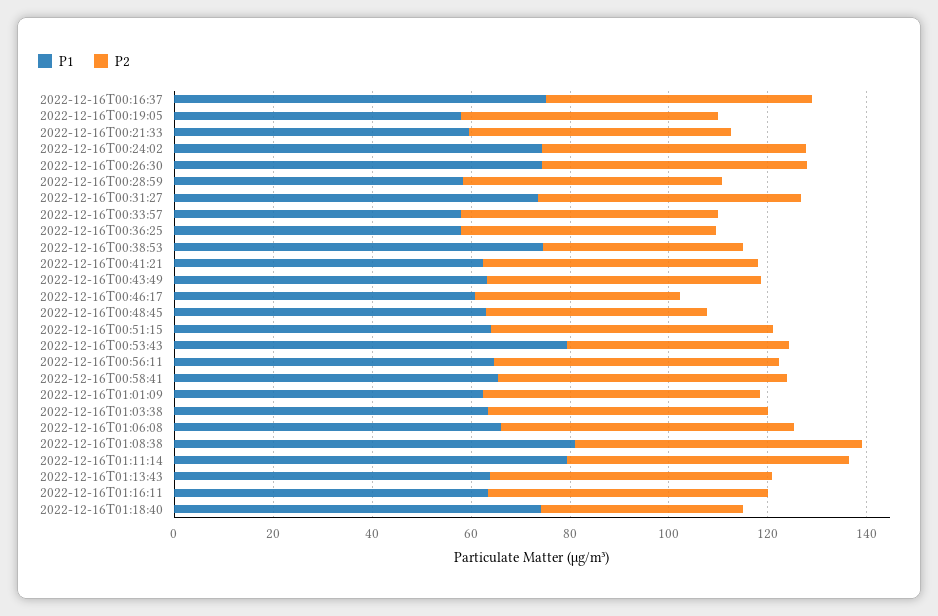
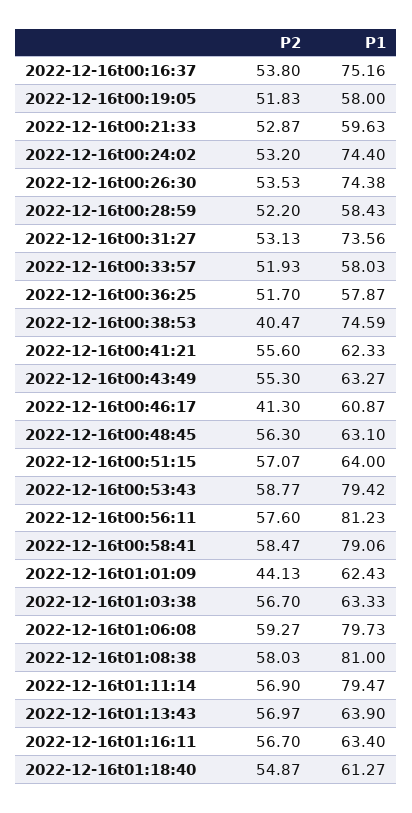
P2, 2022-12-16T00:48:45: 45 -> 56.3
P2, 2022-12-16T00:53:43: 45 -> 58.77
P1, 2022-12-16T00:56:11: 65 -> 81.23
P1, 2022-12-16T00:58:41: 65 -> 79.06
P2, 2022-12-16T01:01:09: 55 -> 44.13
P1, 2022-12-16T01:06:08: 65 -> 79.73
P1, 2022-12-16T01:18:40: 75 -> 61.27
P2, 2022-12-16T01:18:40: 40 -> 54.87

